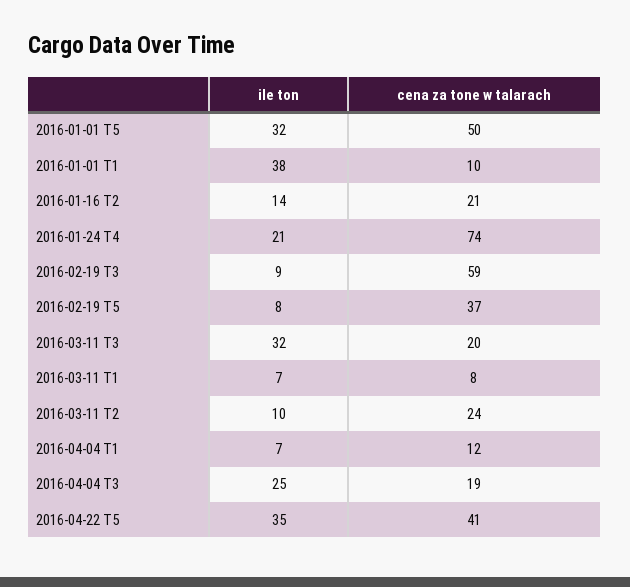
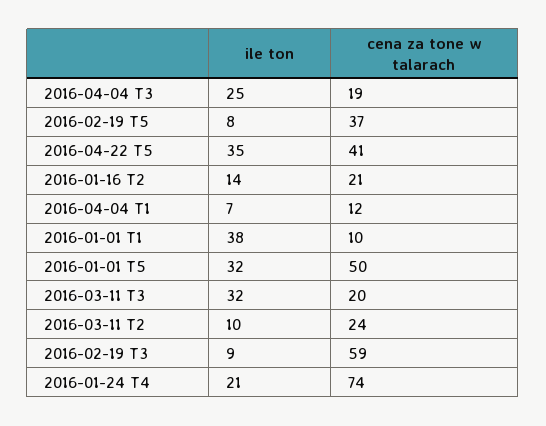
ile ton, 2016-03-11 T1: 7 -> none
cena za tone w talarach, 2016-03-11 T1: 8 -> none

